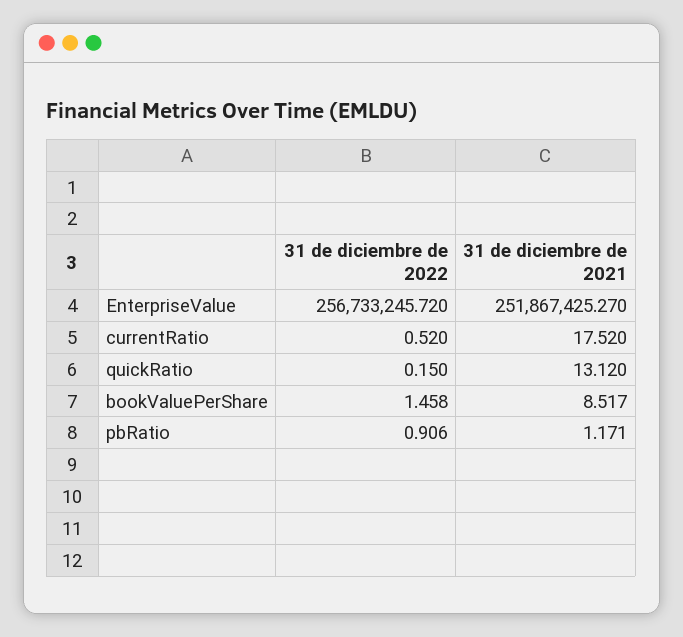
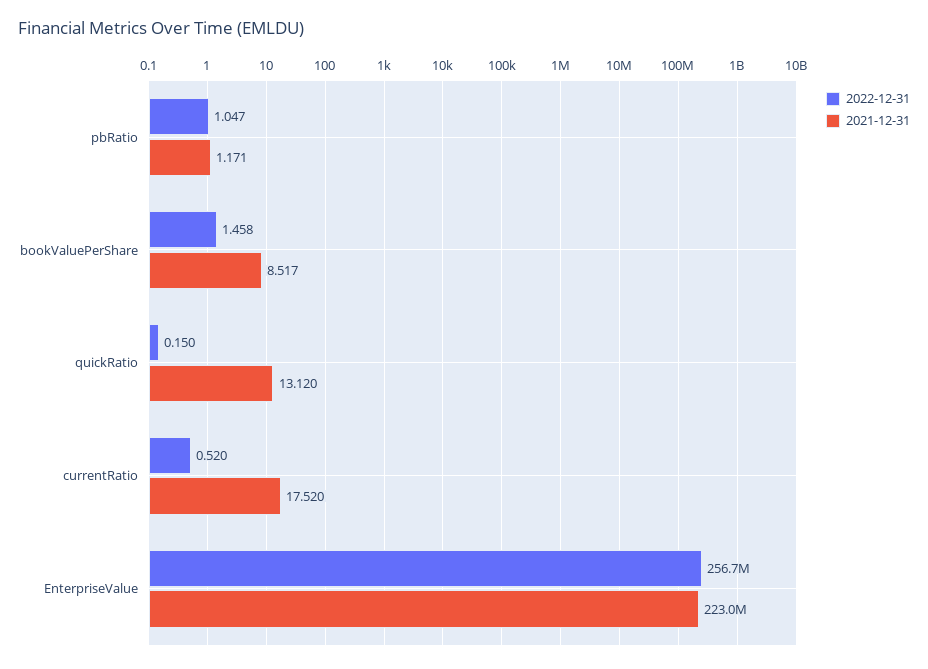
31 de diciembre de 2021, EnterpriseValue: 251867425.27 -> 223000000
31 de diciembre de 2022, pbRatio: 0.906 -> 1.047

